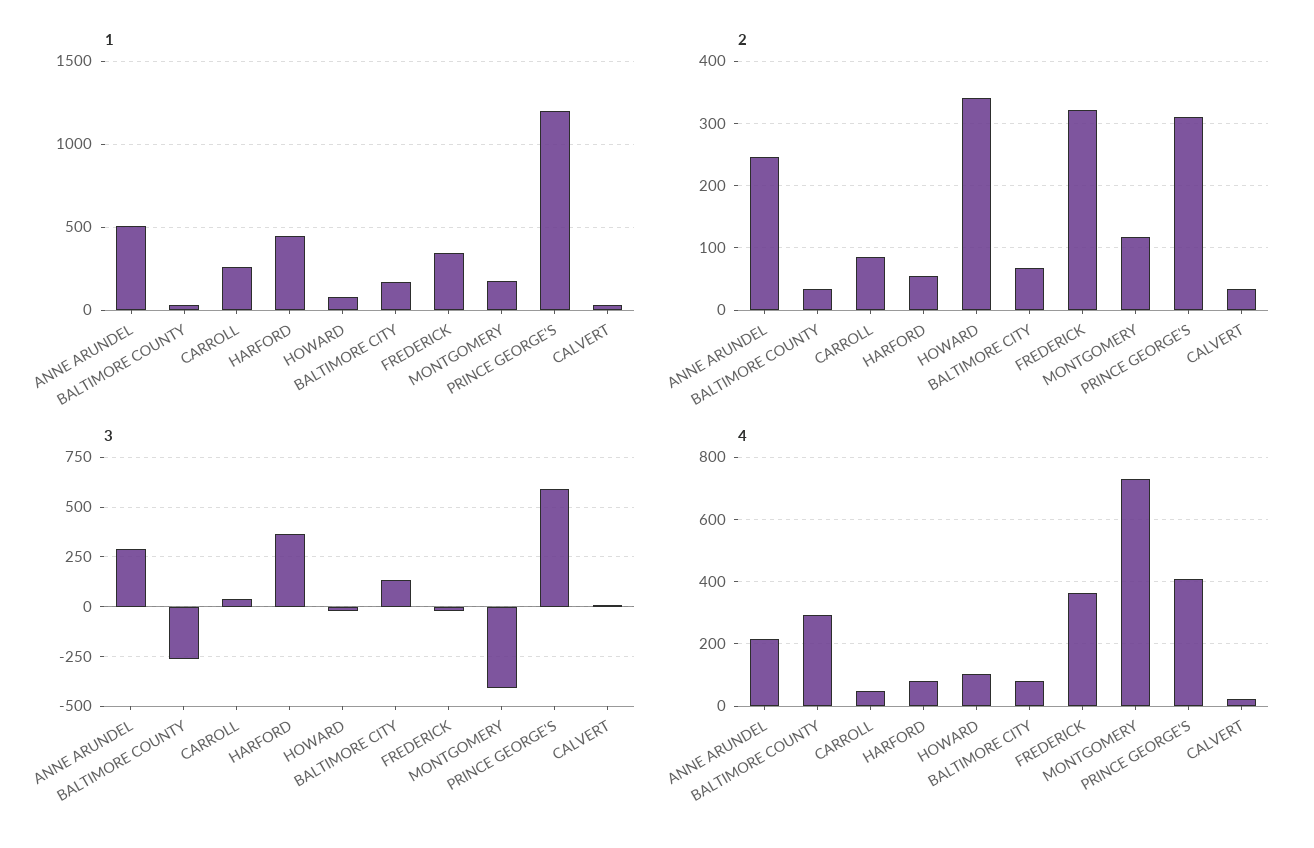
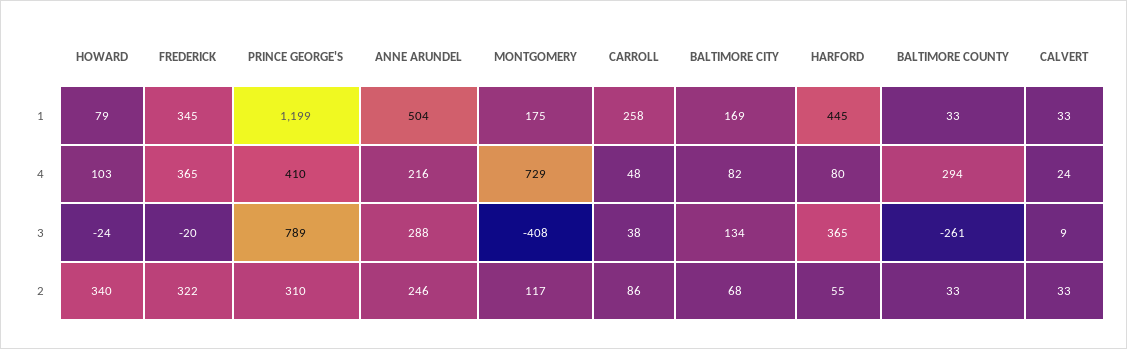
3, PRINCE GEORGE'S: 600 -> 789

